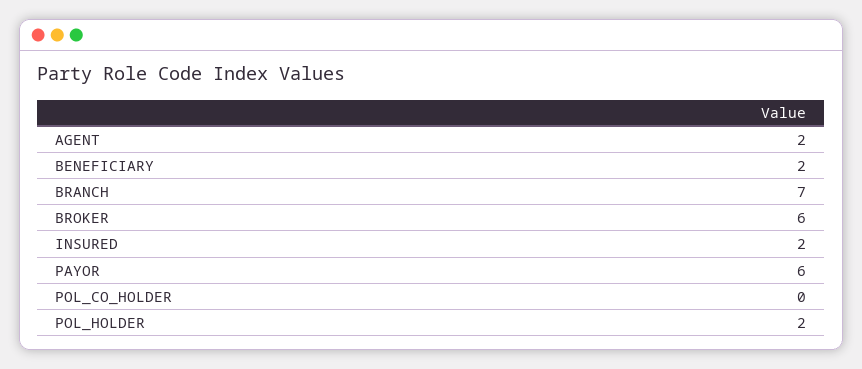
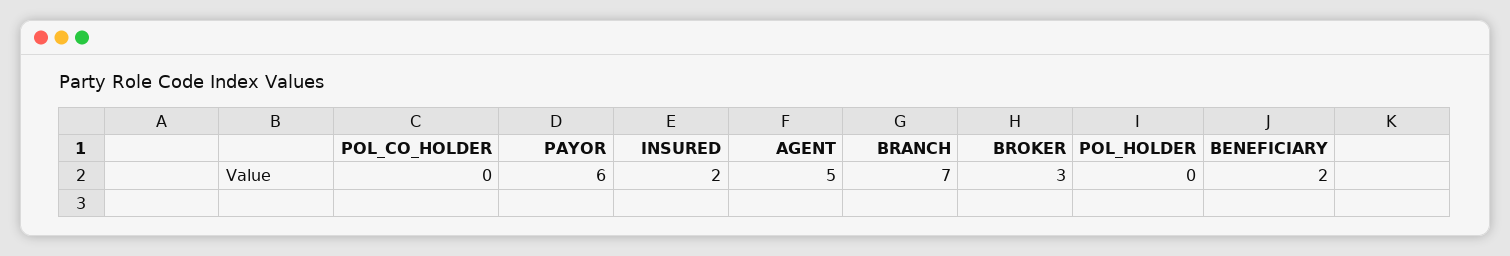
AGENT: 2 -> 5
BROKER: 6 -> 3
POL_HOLDER: 2 -> 0

